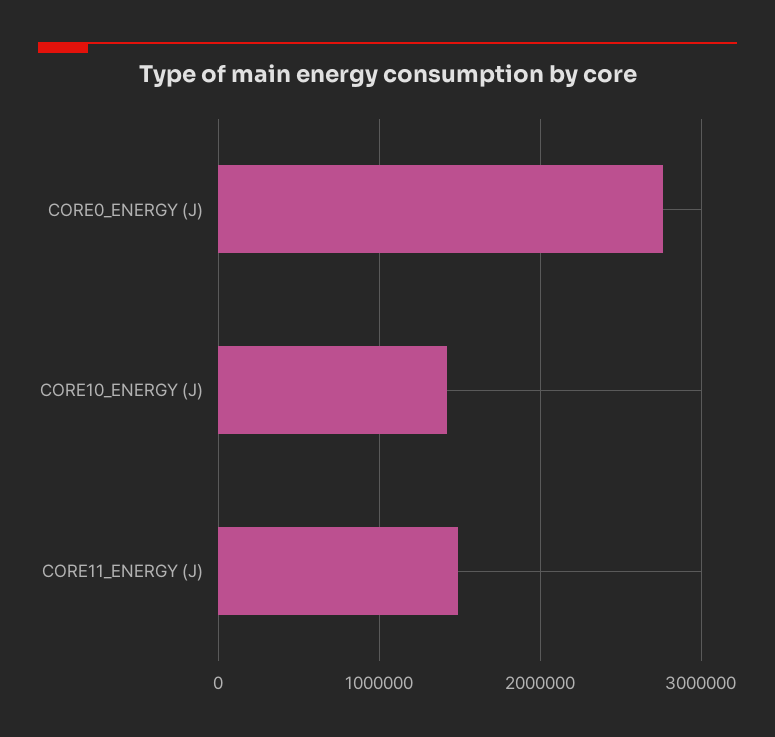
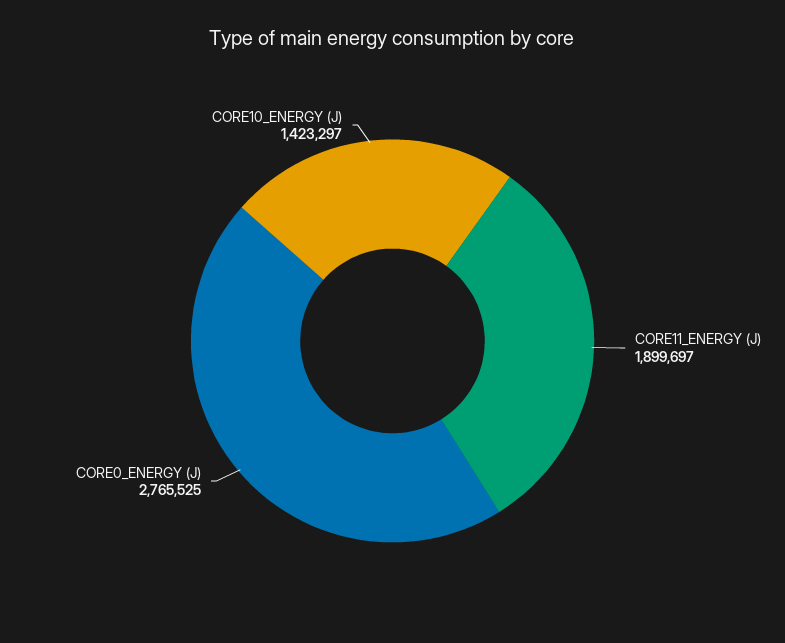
CORE11_ENERGY (J): 1500000 -> 1899697

